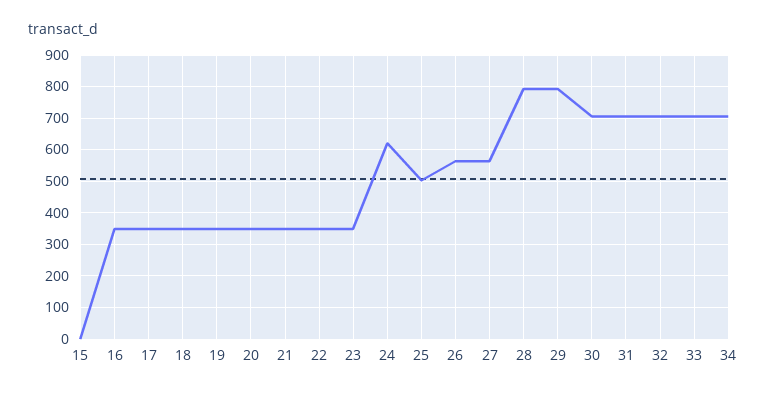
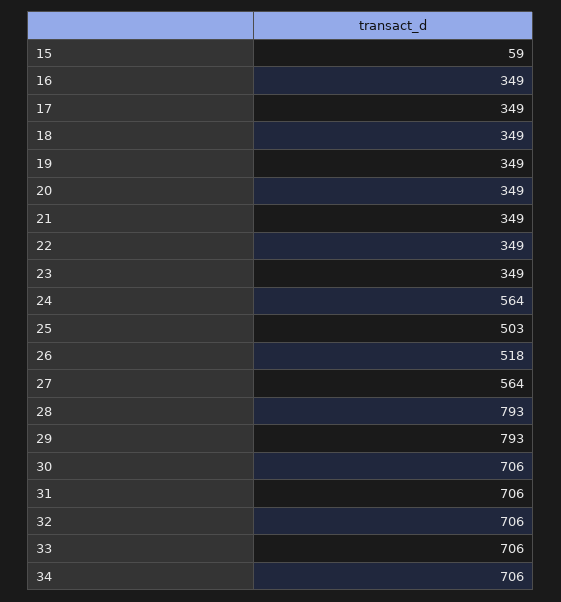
15: 0 -> 59
24: 620 -> 564
26: 560 -> 518

